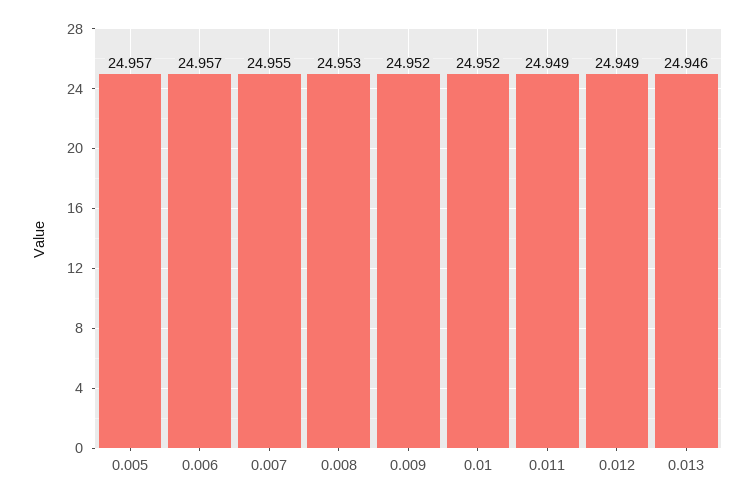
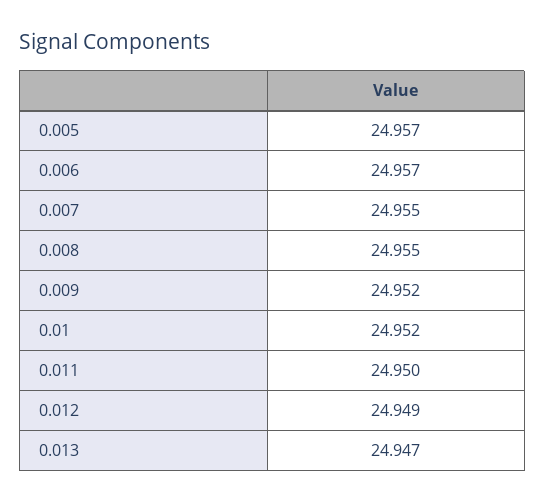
0.008: 24.953 -> 24.955
0.011: 24.949 -> 24.95
0.013: 24.946 -> 24.947

